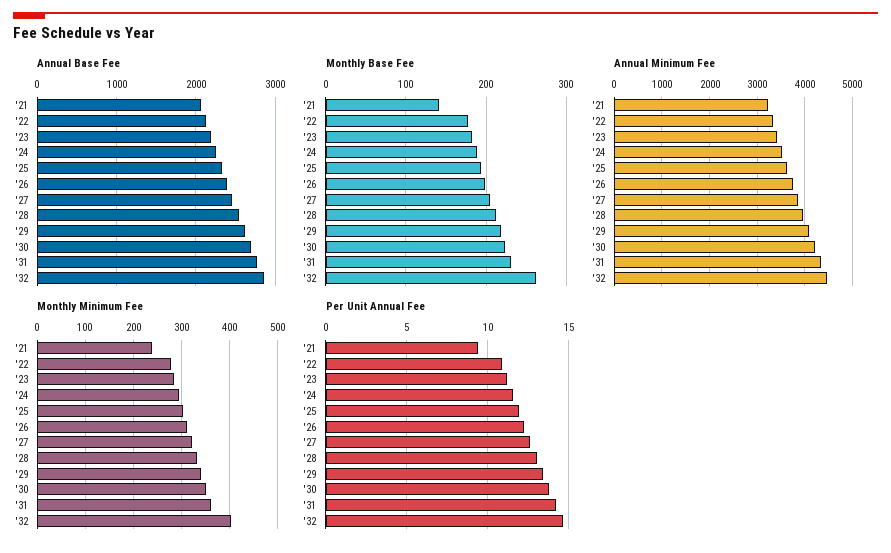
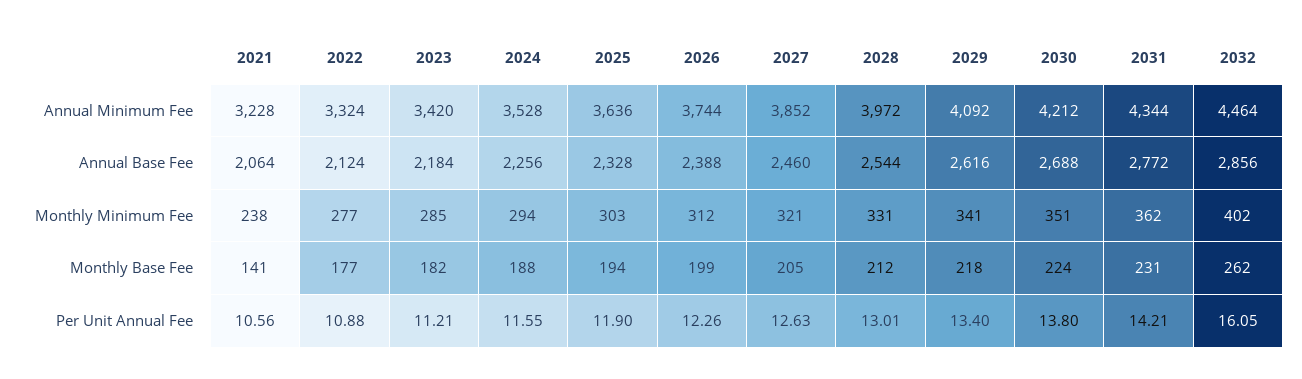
Per Unit Annual Fee, '21: 9.5 -> 10.56
Per Unit Annual Fee, '32: 14.5 -> 16.05

